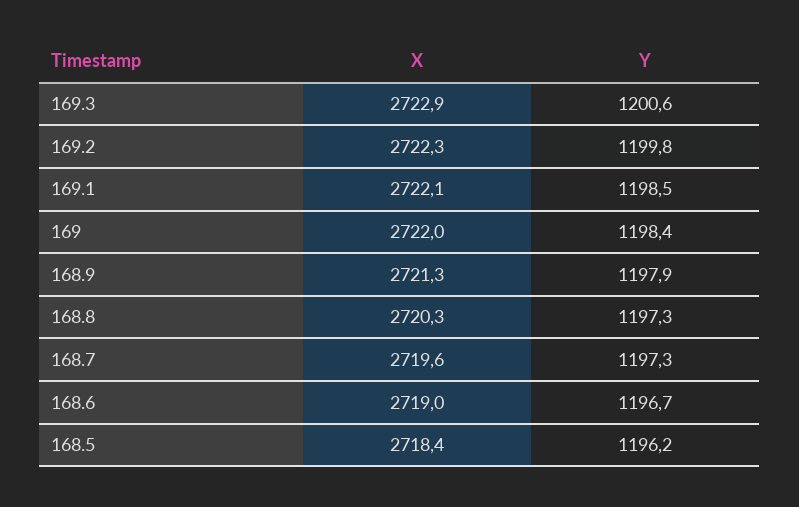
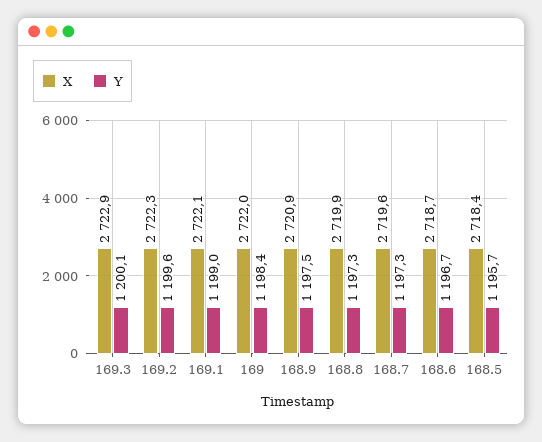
Y, 169.3: 1200.6 -> 1200.1
Y, 169.2: 1199.8 -> 1199.6
Y, 169.1: 1198.5 -> 1199
X, 168.9: 2721.3 -> 2720.9
Y, 168.9: 1197.9 -> 1197.5
X, 168.8: 2720.3 -> 2719.9
X, 168.6: 2719 -> 2718.7
Y, 168.5: 1196.2 -> 1195.7

